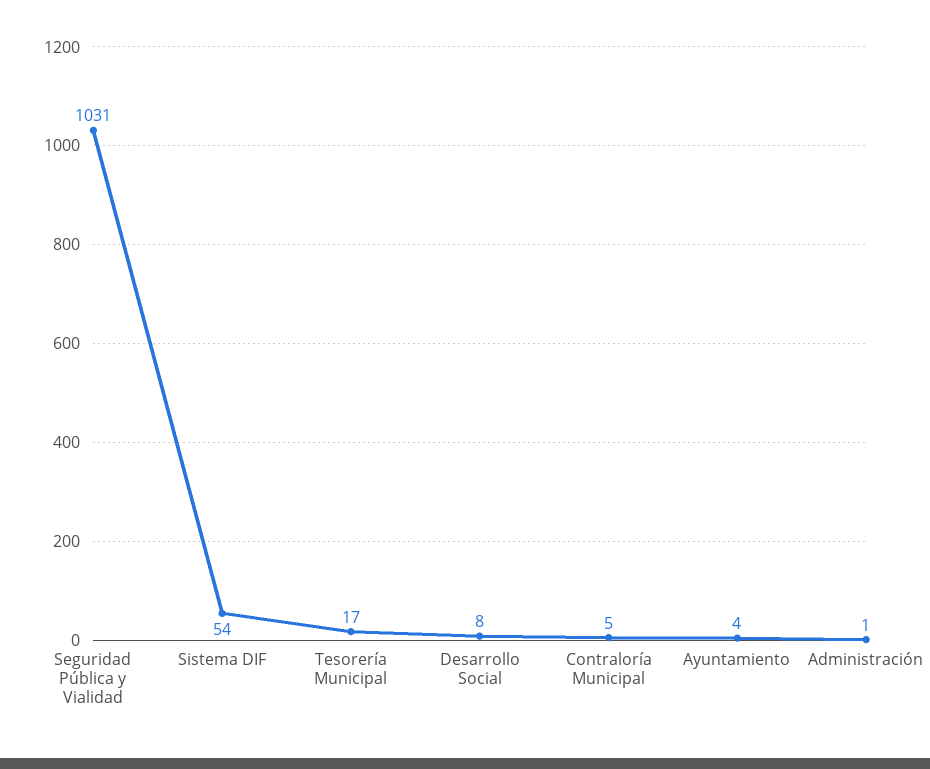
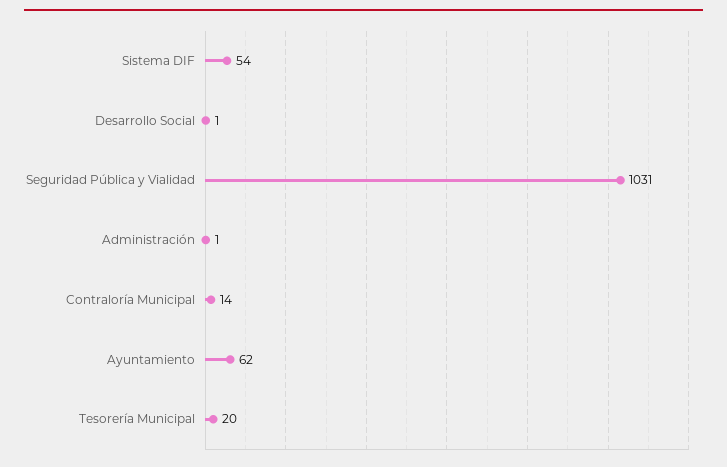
Tesorería Municipal: 17 -> 20
Desarrollo Social: 8 -> 1
Contraloría Municipal: 5 -> 14
Ayuntamiento: 4 -> 62

